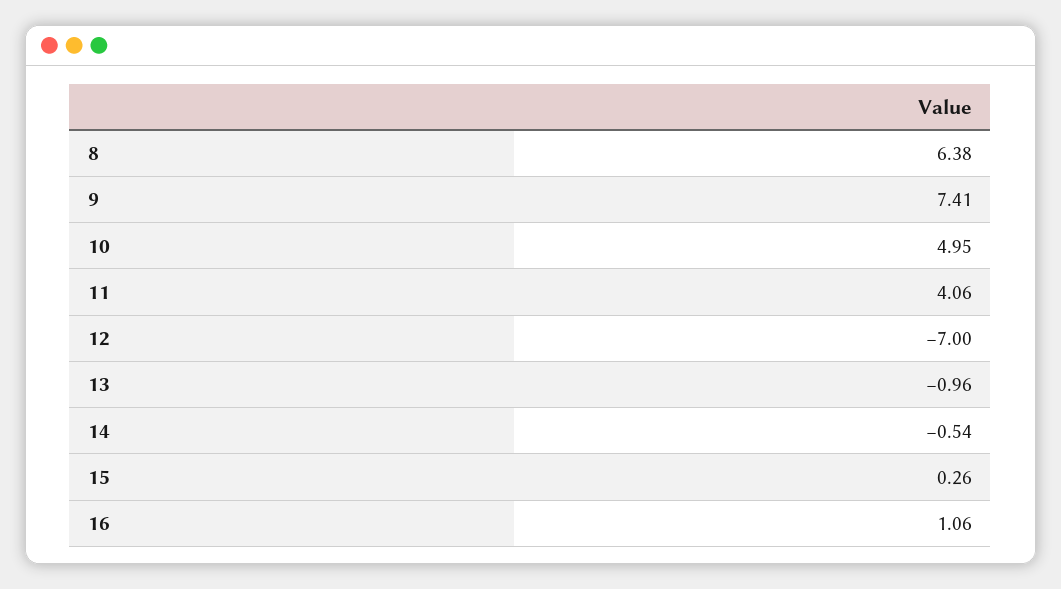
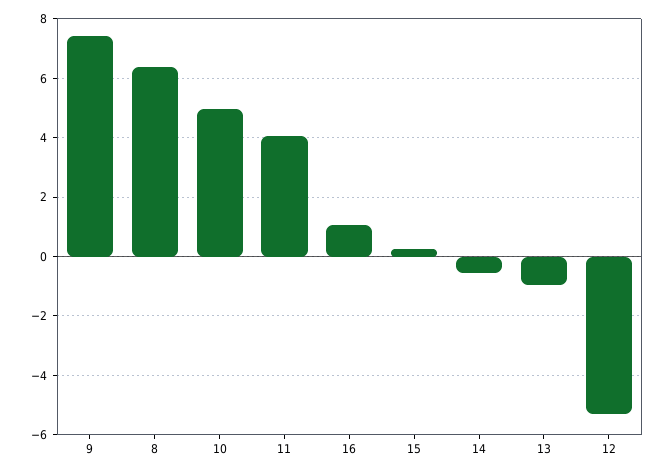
12: -7 -> -5.25

